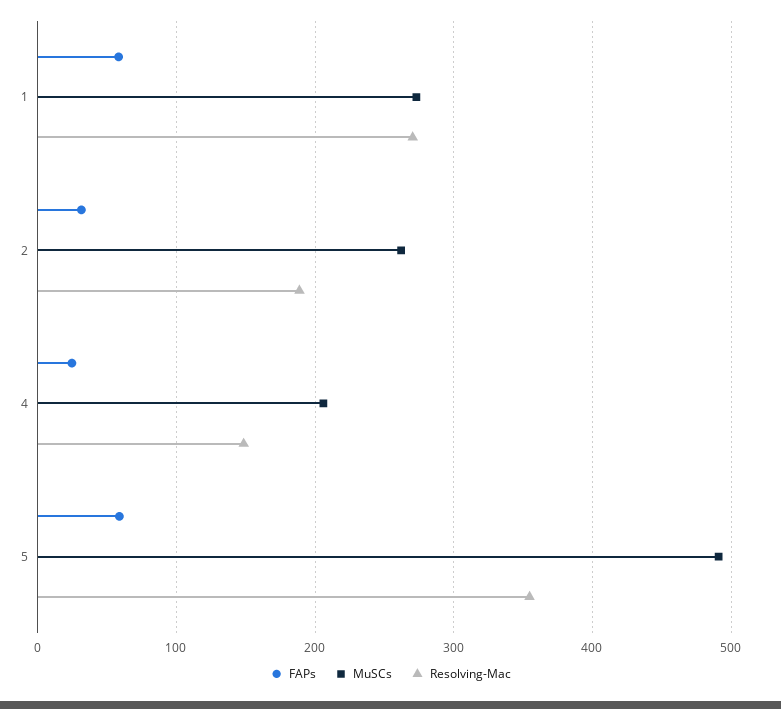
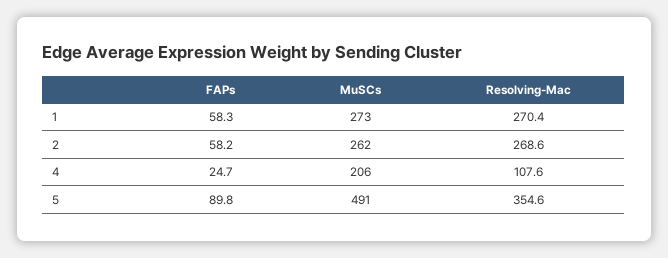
FAPs, 2: 30 -> 58.2
Resolving-Mac, 2: 190 -> 268.6
Resolving-Mac, 4: 150 -> 107.6
FAPs, 5: 60 -> 89.8

